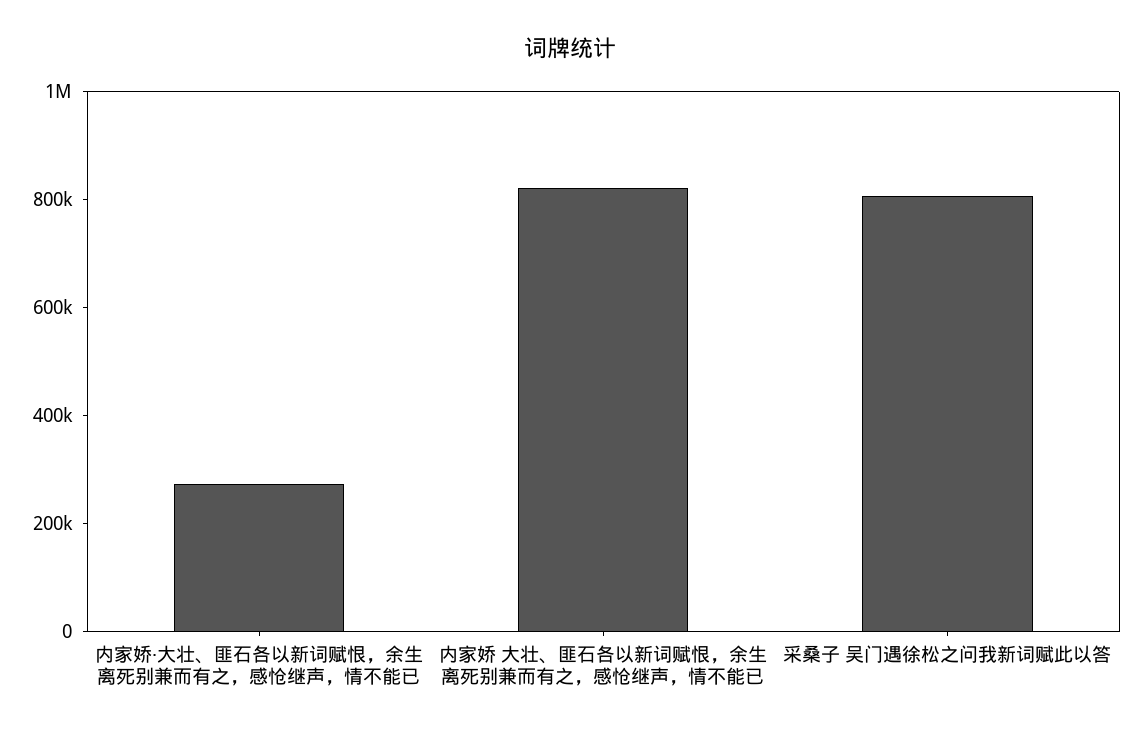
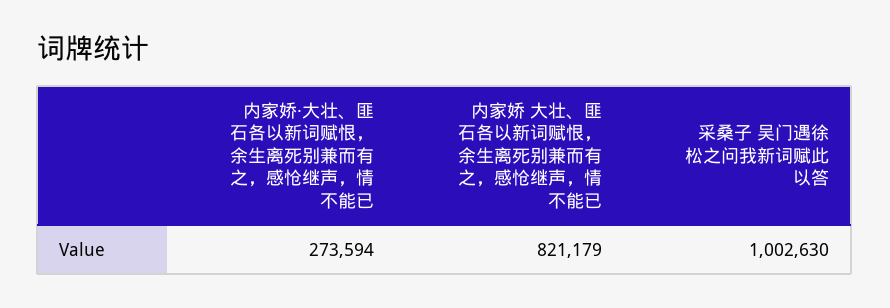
采桑子 吴门遇徐松之问我新词赋此以答: 800000 -> 1002630

